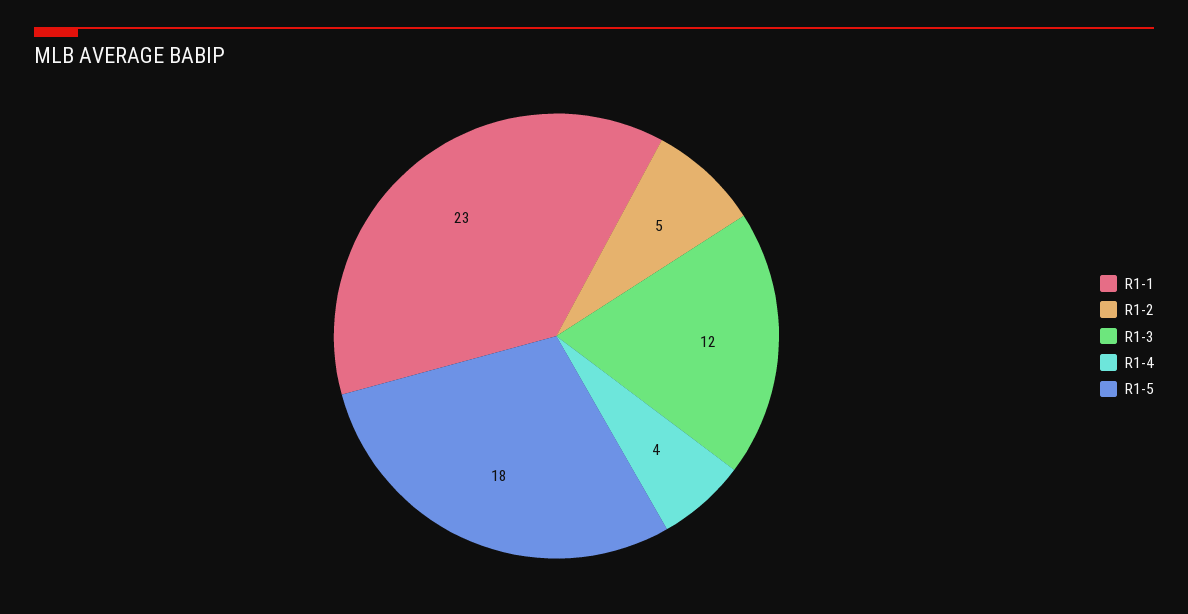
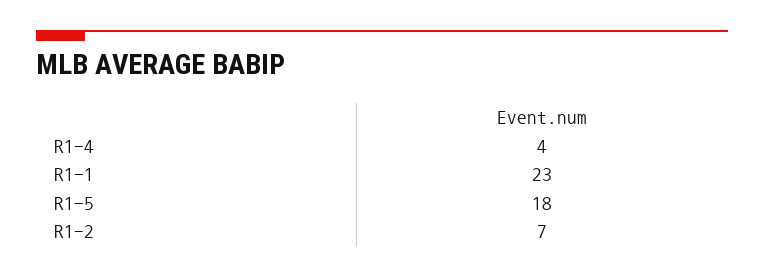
R1-2: 5 -> 7
R1-3: 12 -> none

